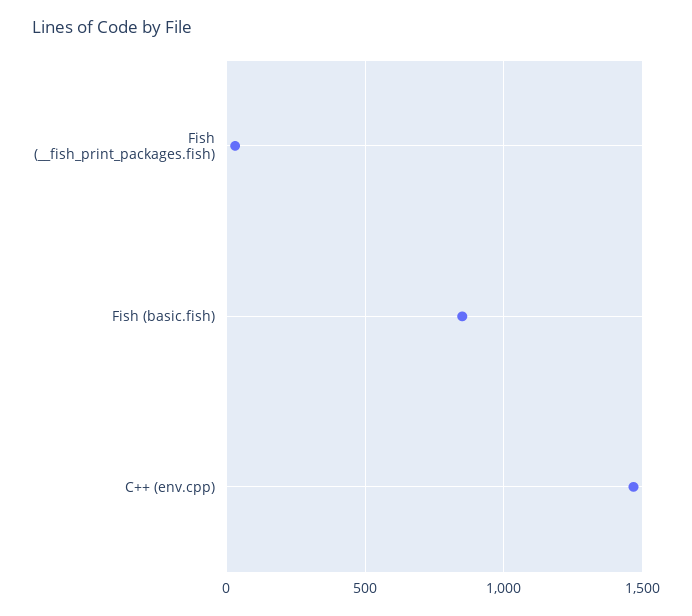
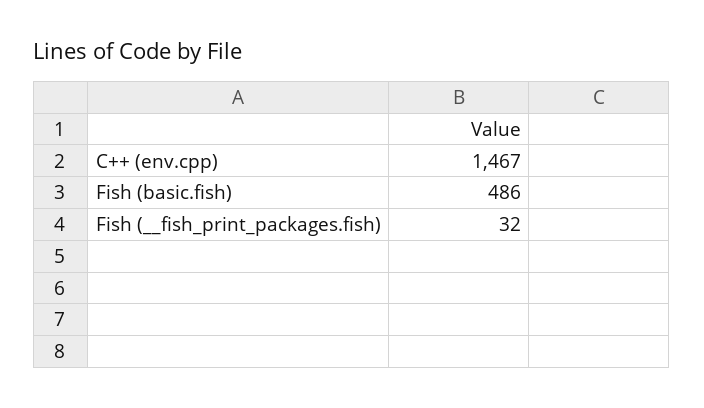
Fish (basic.fish): 850 -> 486

